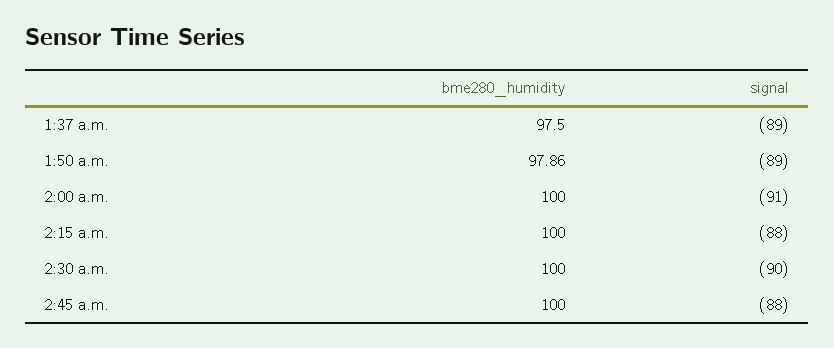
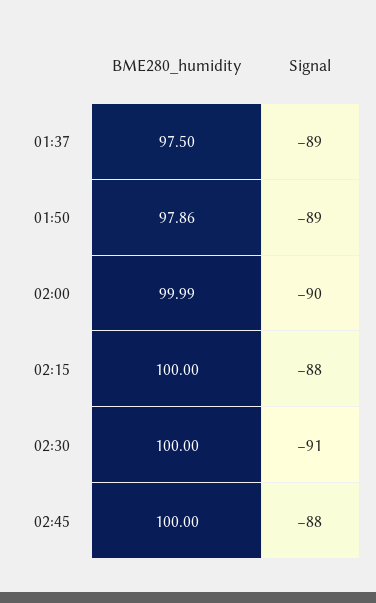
bme280_humidity, 2:00 a.m.: 100 -> 99.99
signal, 2:00 a.m.: -91 -> -90
signal, 2:30 a.m.: -90 -> -91

